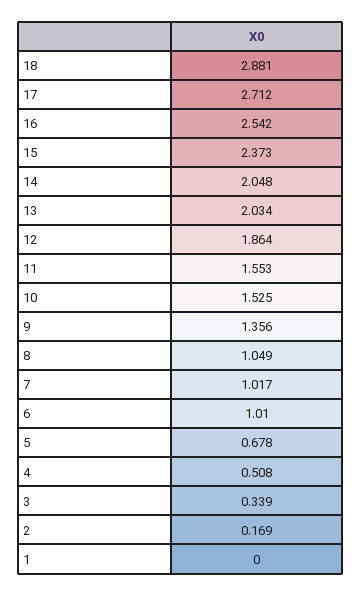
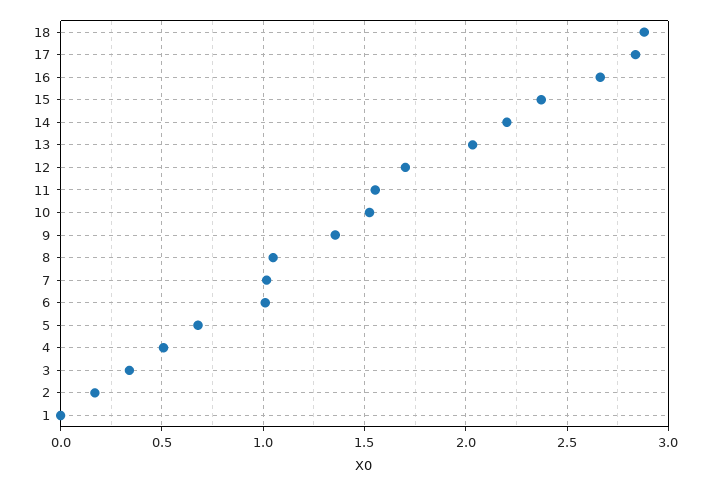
17: 2.712 -> 2.85
16: 2.542 -> 2.65
14: 2.048 -> 2.2
12: 1.864 -> 1.7

